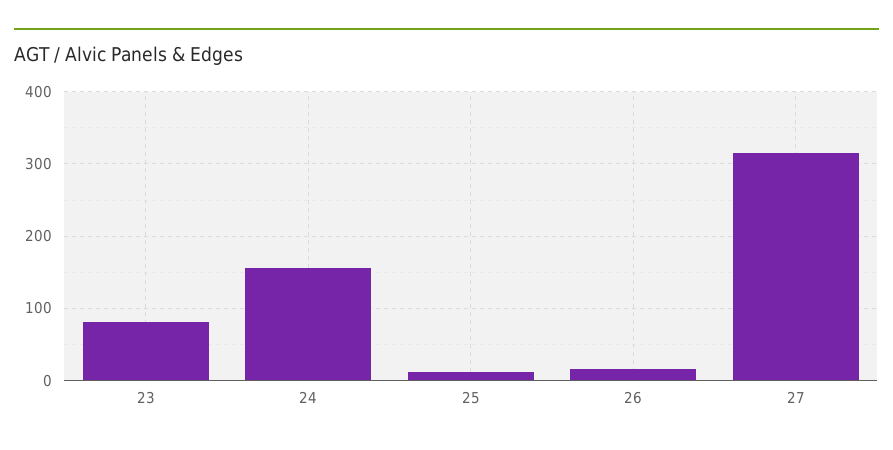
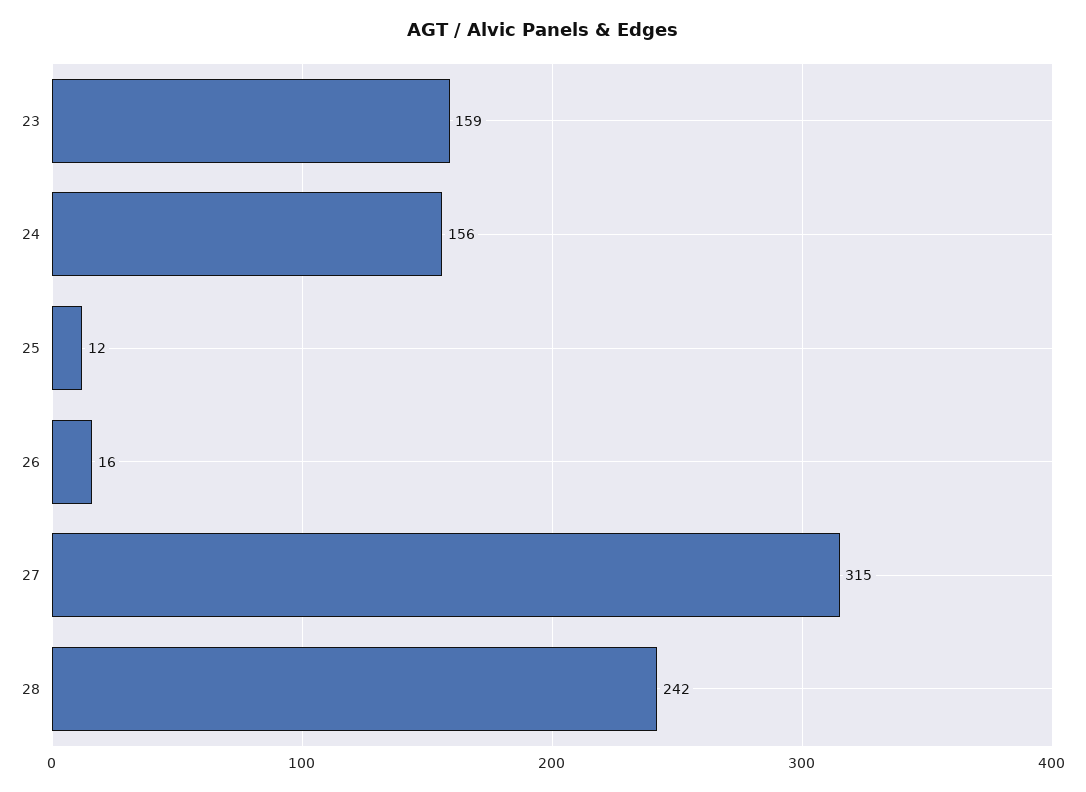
23: 80 -> 159
28: none -> 242

